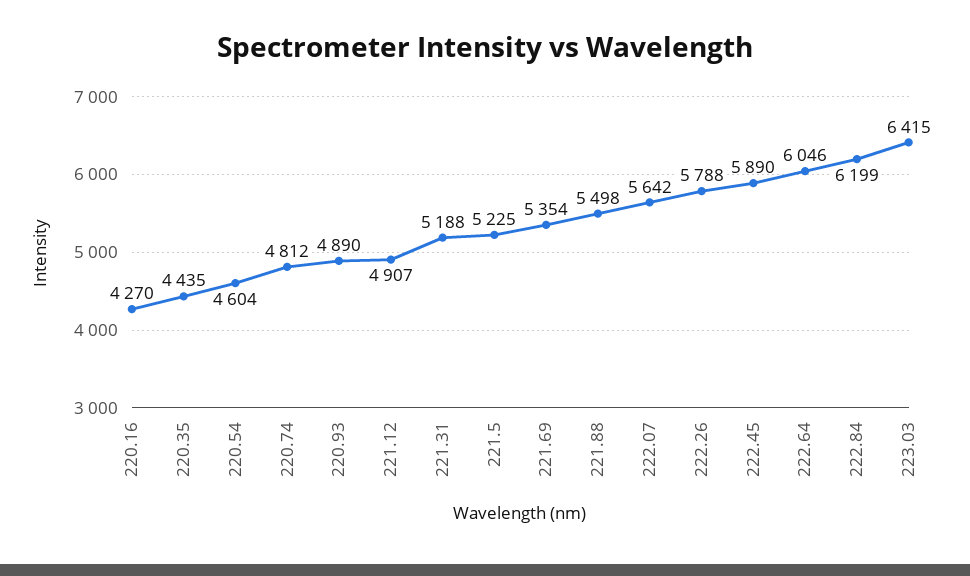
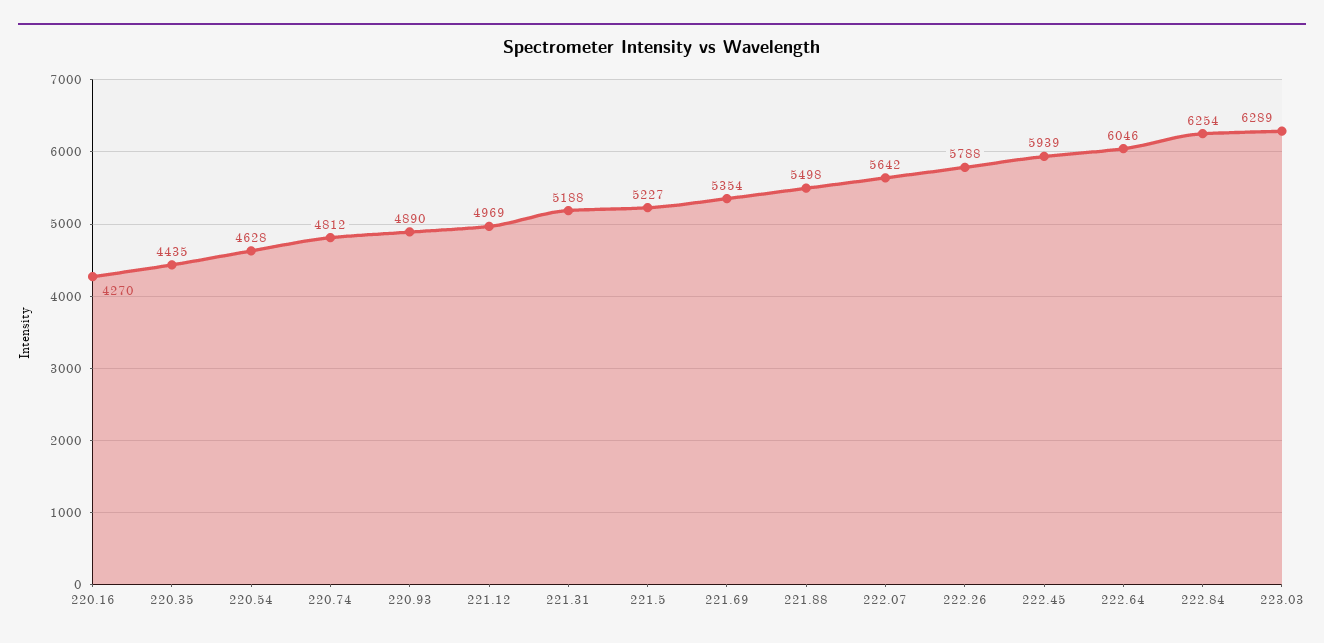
220.54: 4604 -> 4628
221.12: 4907 -> 4969
221.5: 5225 -> 5227
222.45: 5890 -> 5939
222.84: 6199 -> 6254
223.03: 6415 -> 6289

